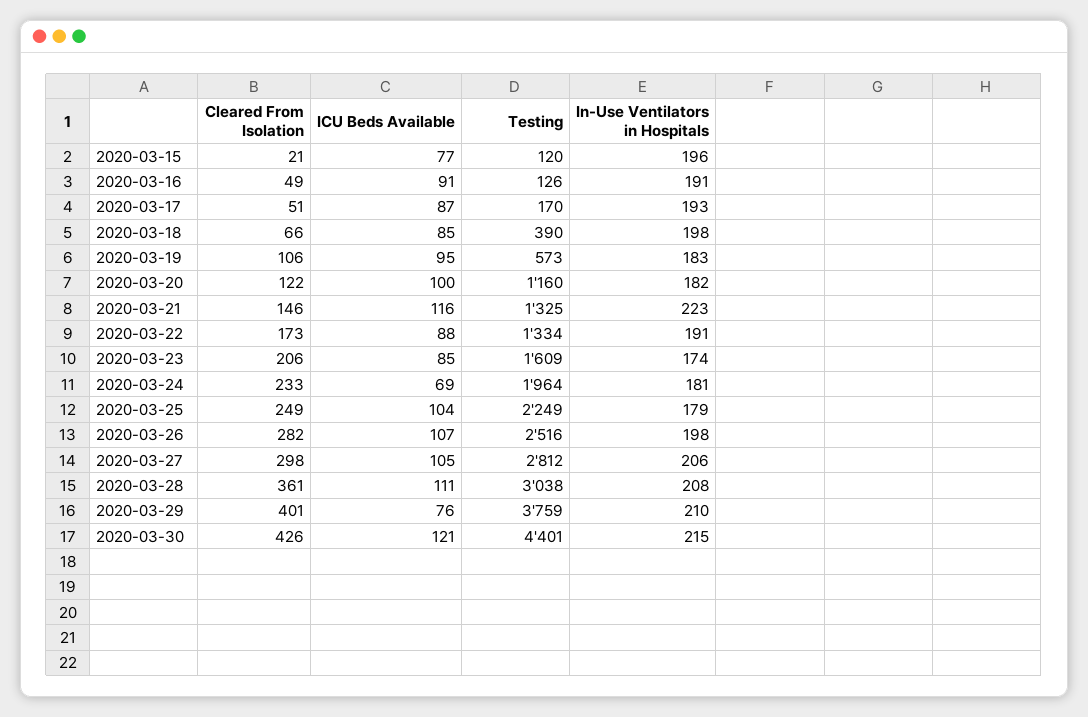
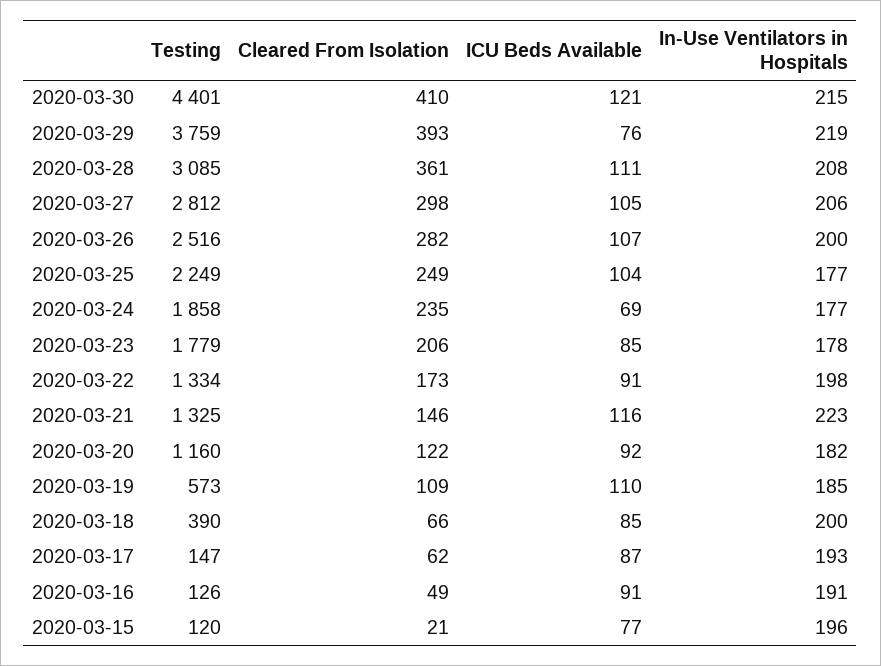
Cleared From Isolation, 2020-03-17: 51 -> 62
Testing, 2020-03-17: 170 -> 147
In-Use Ventilators in Hospitals, 2020-03-18: 198 -> 200
Cleared From Isolation, 2020-03-19: 106 -> 109
ICU Beds Available, 2020-03-19: 95 -> 110
In-Use Ventilators in Hospitals, 2020-03-19: 183 -> 185
ICU Beds Available, 2020-03-20: 100 -> 92
ICU Beds Available, 2020-03-22: 88 -> 91
In-Use Ventilators in Hospitals, 2020-03-22: 191 -> 198
Testing, 2020-03-23: 1609 -> 1779
In-Use Ventilators in Hospitals, 2020-03-23: 174 -> 178
Cleared From Isolation, 2020-03-24: 233 -> 235
Testing, 2020-03-24: 1964 -> 1858
In-Use Ventilators in Hospitals, 2020-03-24: 181 -> 177
In-Use Ventilators in Hospitals, 2020-03-25: 179 -> 177
In-Use Ventilators in Hospitals, 2020-03-26: 198 -> 200
Testing, 2020-03-28: 3038 -> 3085
Cleared From Isolation, 2020-03-29: 401 -> 393
In-Use Ventilators in Hospitals, 2020-03-29: 210 -> 219
Cleared From Isolation, 2020-03-30: 426 -> 410

